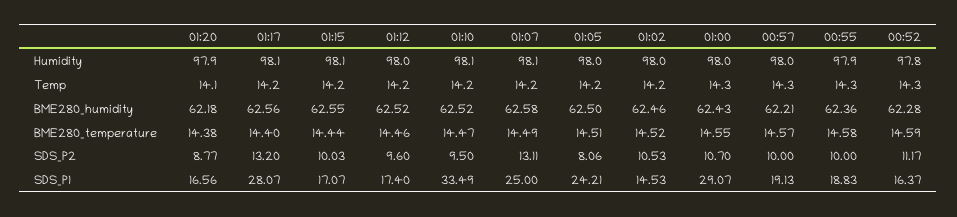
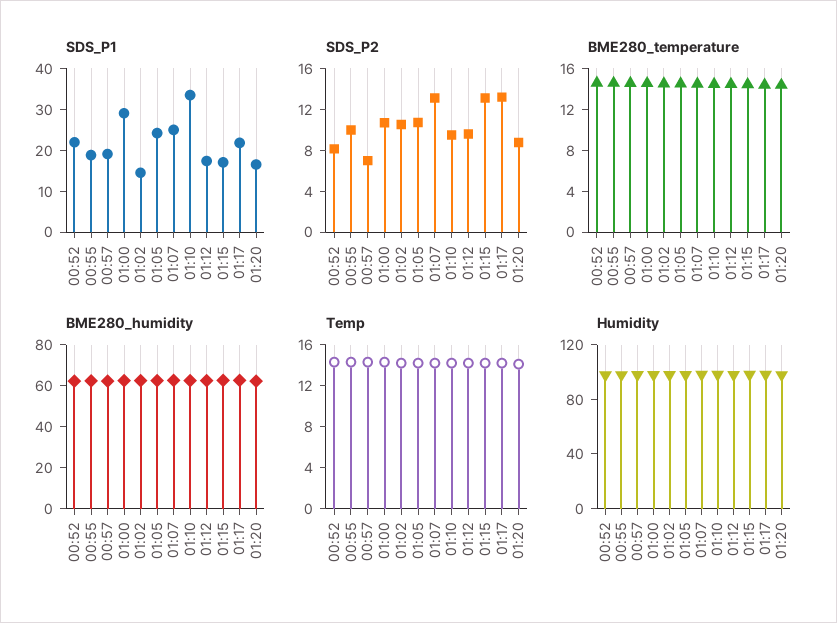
SDS_P2, 01:15: 10.03 -> 13
SDS_P2, 01:05: 8.06 -> 11
SDS_P2, 00:57: 10 -> 7
SDS_P2, 00:52: 11.17 -> 8
SDS_P1, 01:17: 28.07 -> 22
SDS_P1, 00:52: 16.37 -> 22

